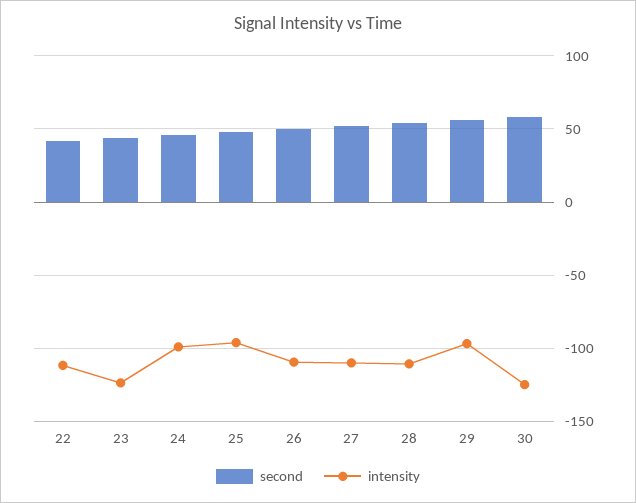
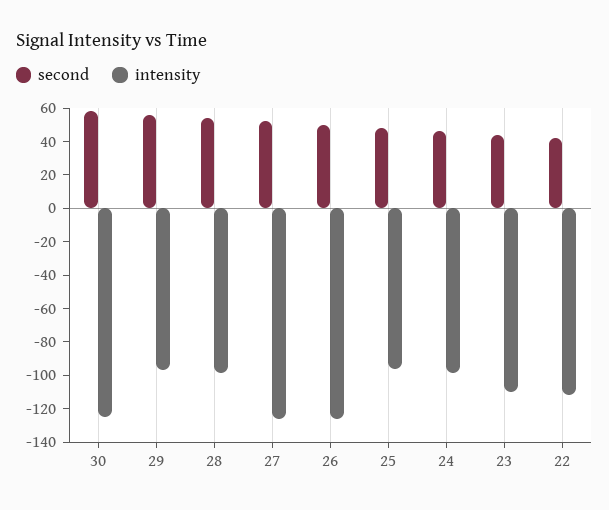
intensity, 23: -125 -> -110
intensity, 26: -110 -> -125
intensity, 27: -110 -> -125
intensity, 28: -110 -> -100

